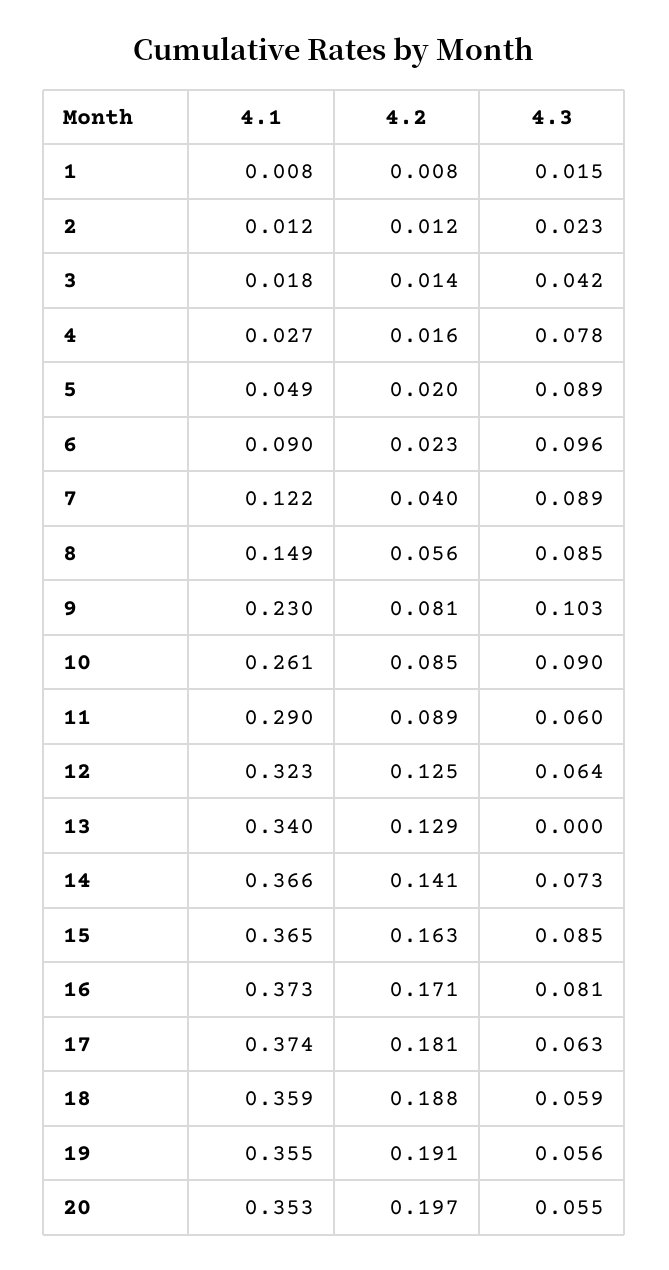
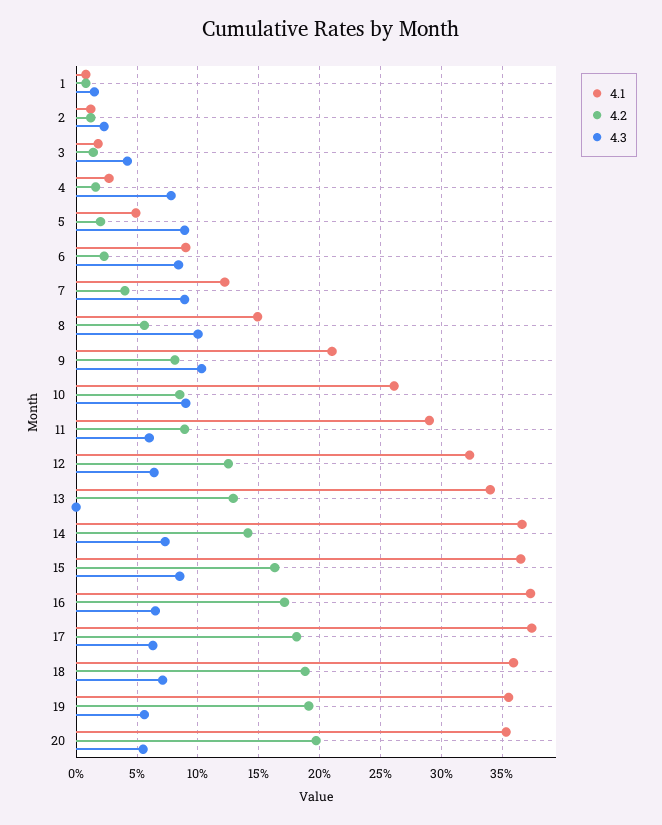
4.3, 6: 0.096 -> 0.085
4.3, 8: 0.085 -> 0.1
4.1, 9: 0.23 -> 0.21
4.3, 16: 0.081 -> 0.065
4.3, 18: 0.059 -> 0.07

